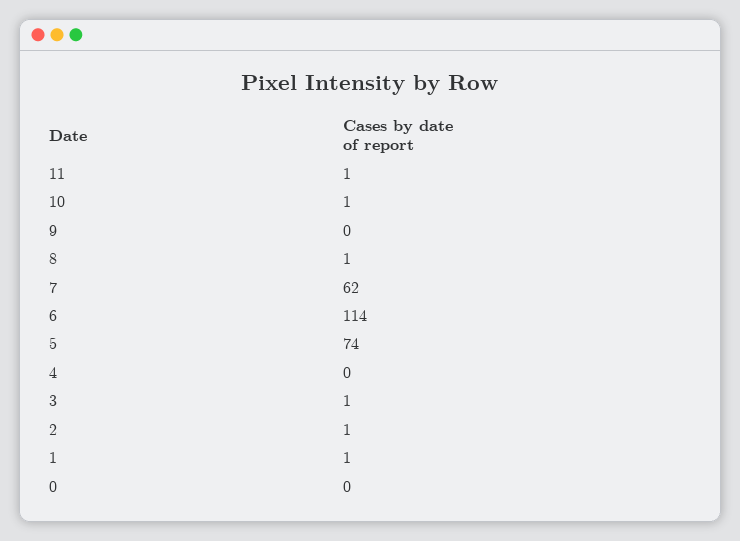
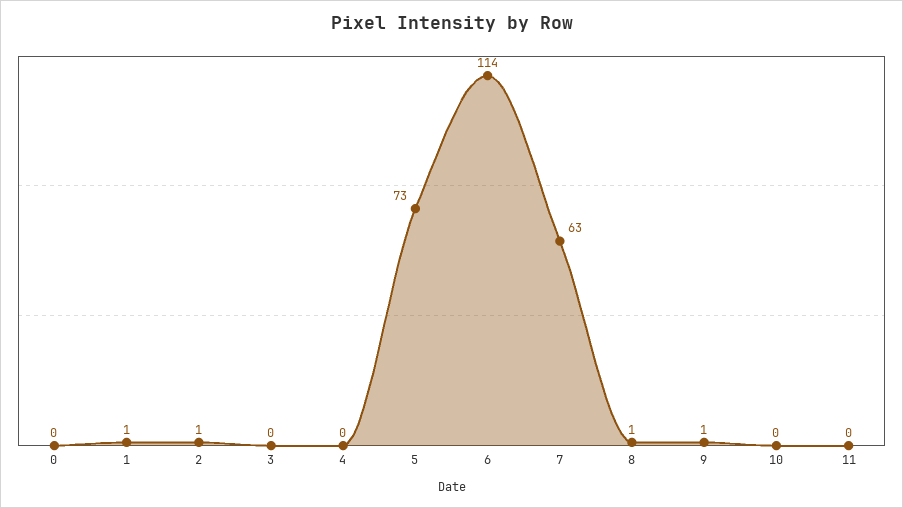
11: 1 -> 0
10: 1 -> 0
9: 0 -> 1
7: 62 -> 63
5: 74 -> 73
3: 1 -> 0

